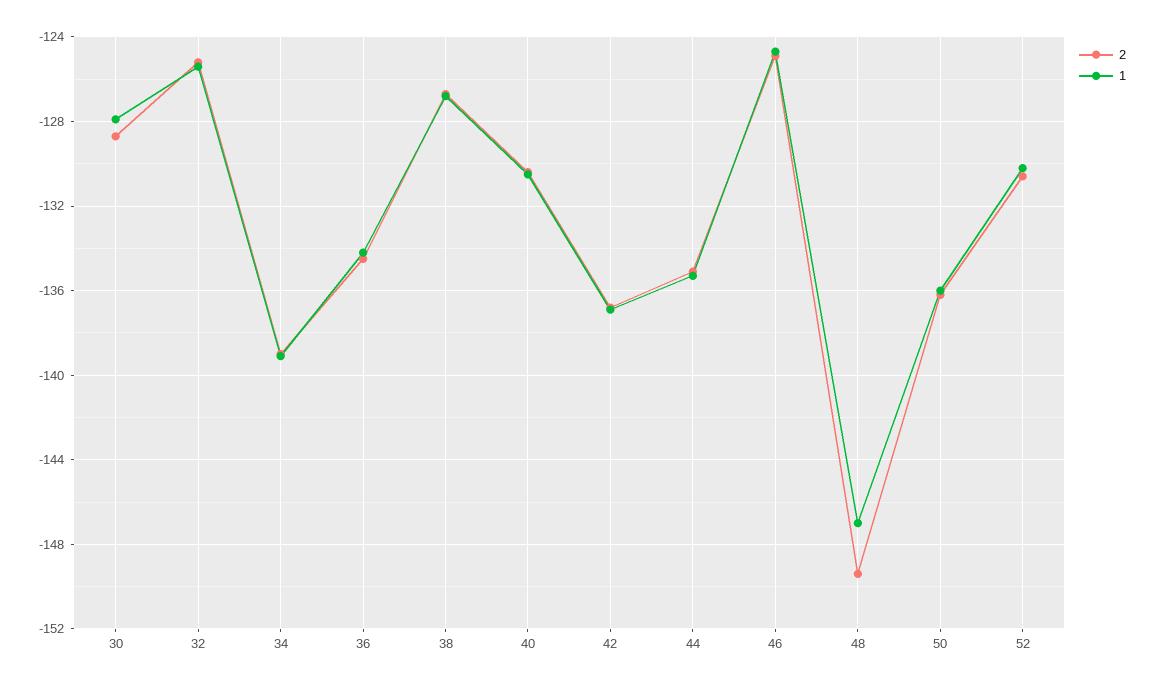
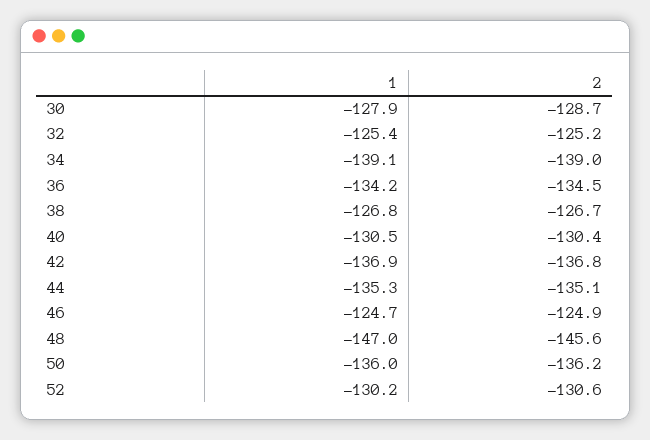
2, 48: -149.5 -> -145.6

